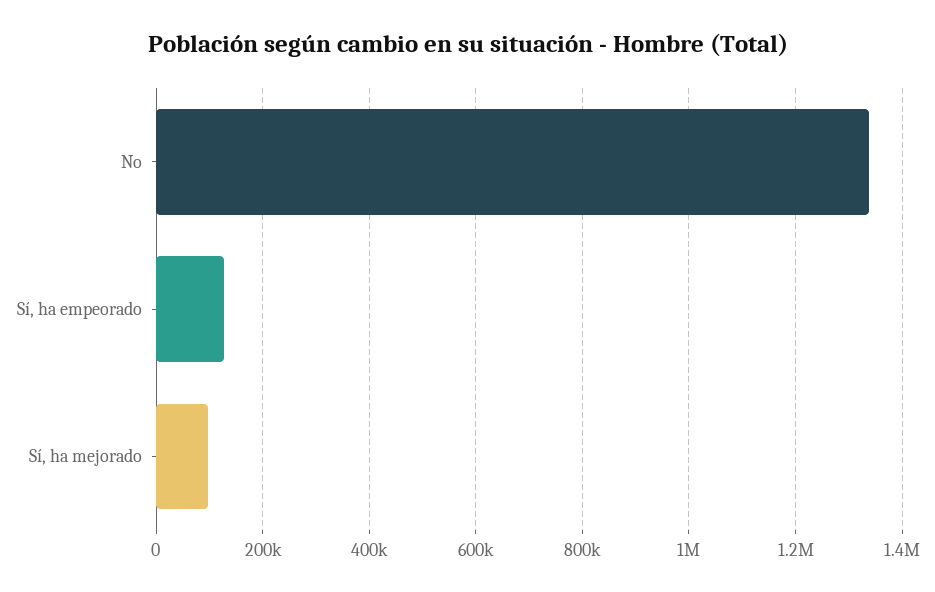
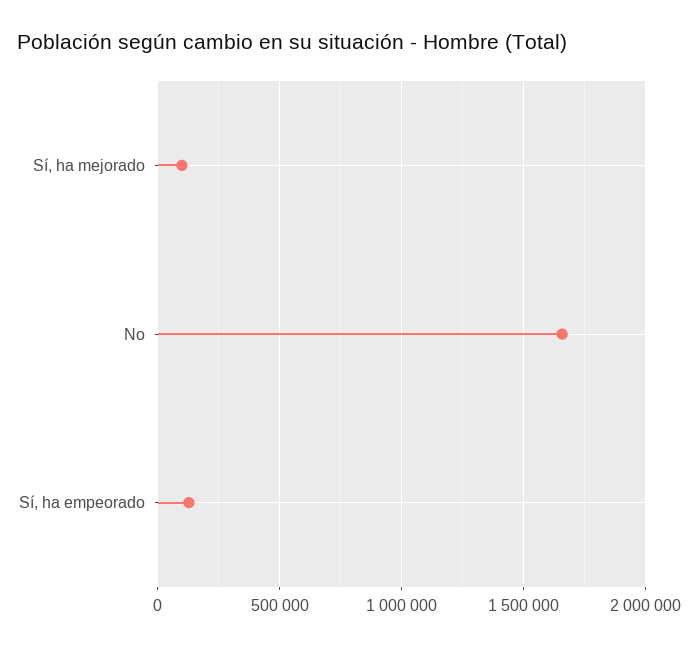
No: 1340000 -> 1650000

